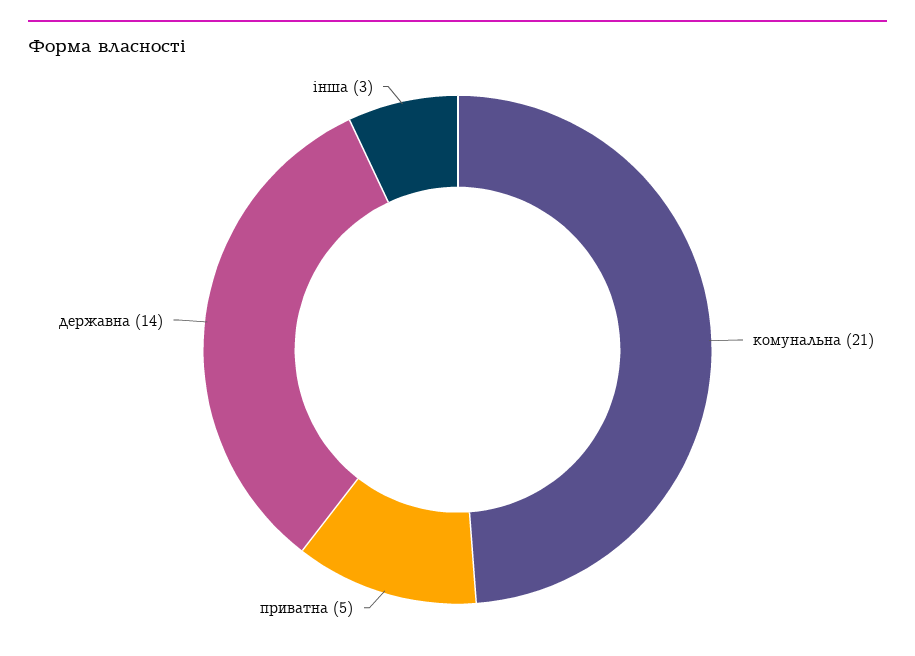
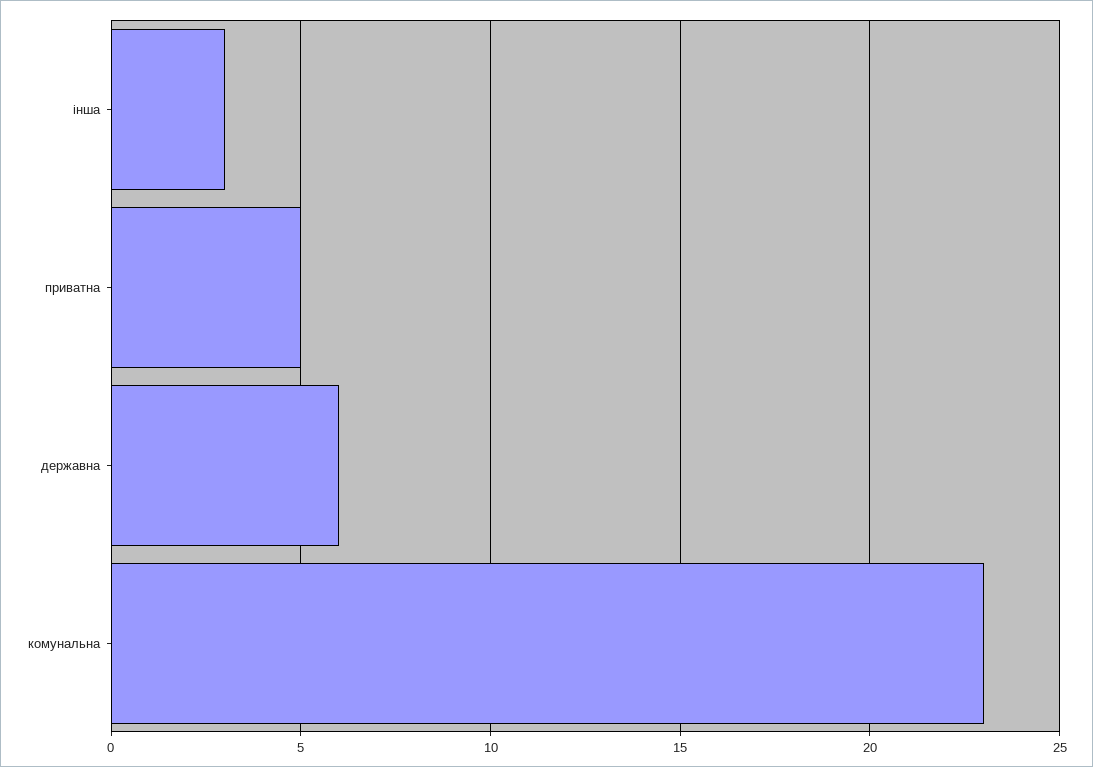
комунальна: 21 -> 23
державна: 14 -> 6

